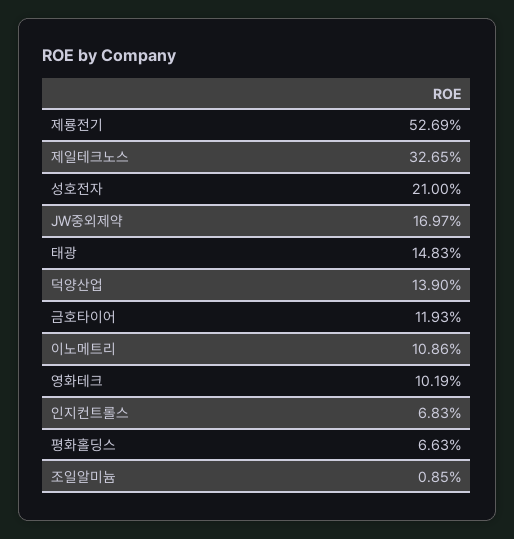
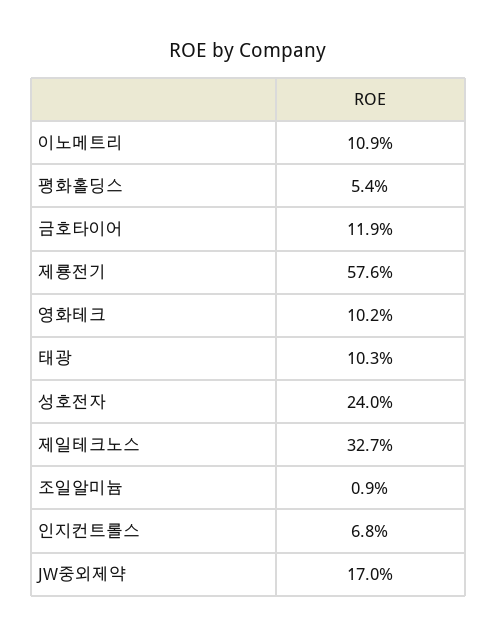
제룡전기: 52.69 -> 57.6
성호전자: 21 -> 24
태광: 14.83 -> 10.3
덕양산업: 13.9 -> none
평화홀딩스: 6.63 -> 5.4

